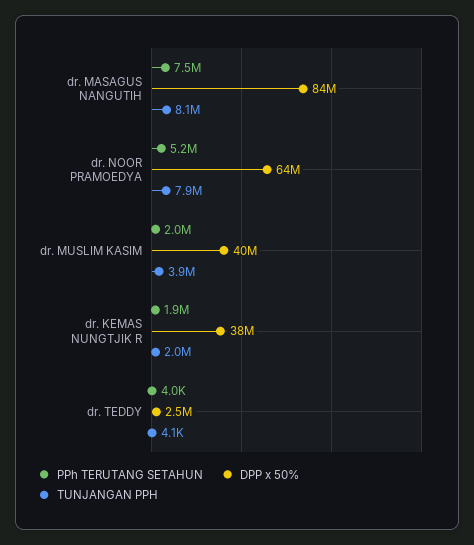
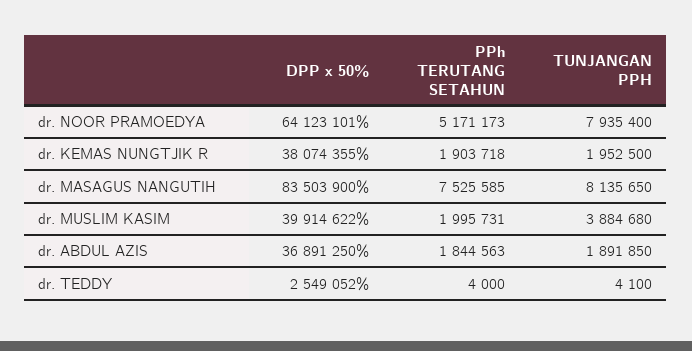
DPP x 50%, dr. ABDUL AZIS: none -> 36891250
PPh TERUTANG SETAHUN, dr. ABDUL AZIS: none -> 1844563
TUNJANGAN PPH, dr. ABDUL AZIS: none -> 1891850

